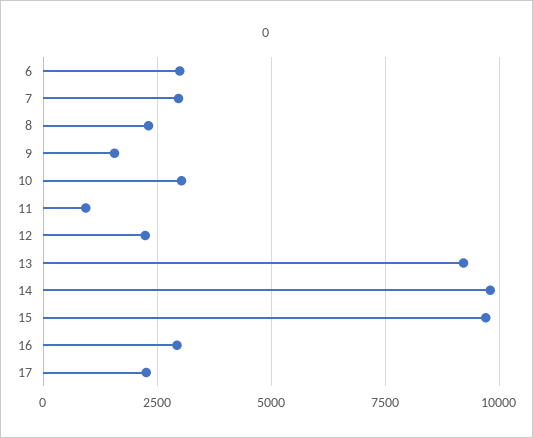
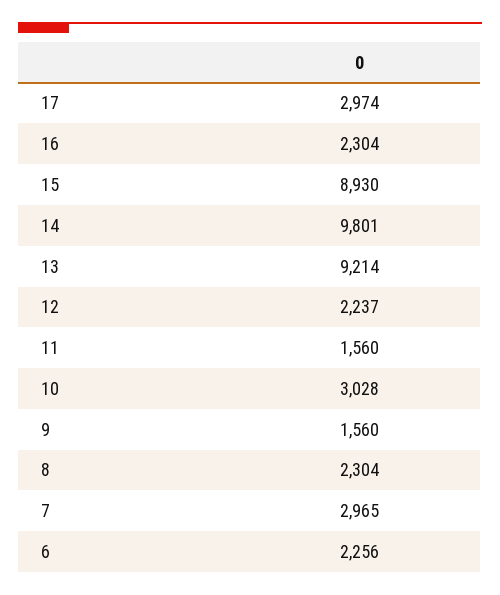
6: 3000 -> 2256
11: 1000 -> 1560
15: 9750 -> 8930
16: 3000 -> 2304
17: 2250 -> 2974

